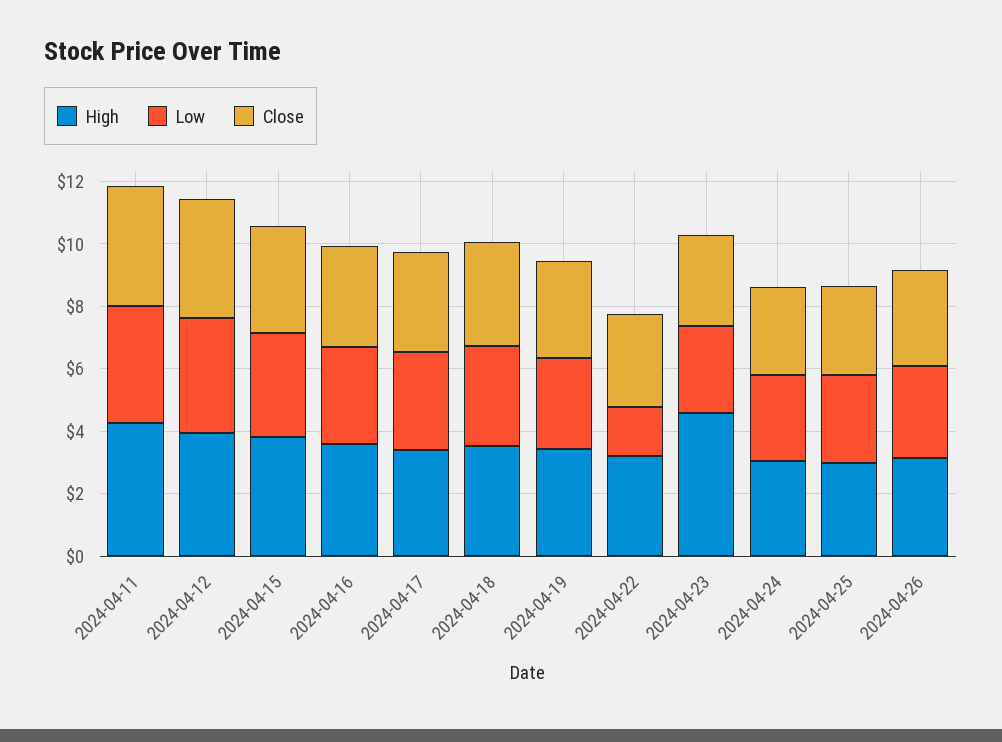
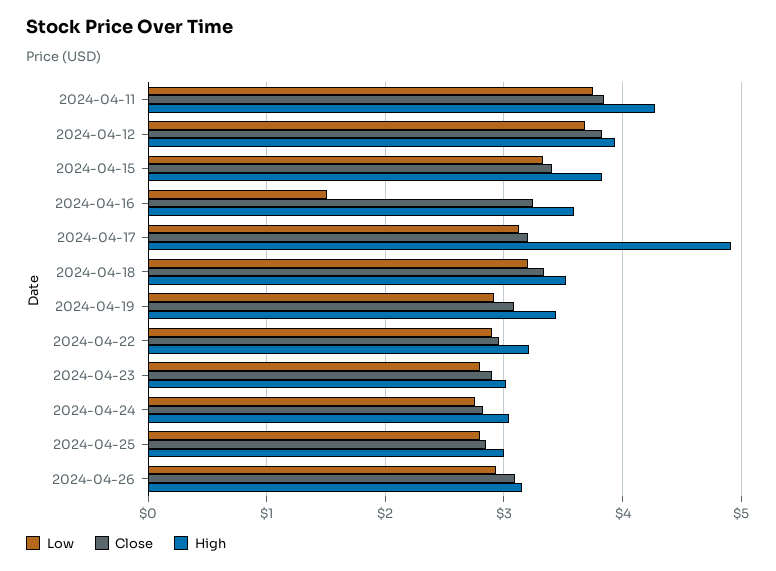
Low, 2024-04-16: 3 -> 1.5
High, 2024-04-17: 3.5 -> 4.9
Low, 2024-04-22: 1.5 -> 2.9
High, 2024-04-23: 4.5 -> 3

